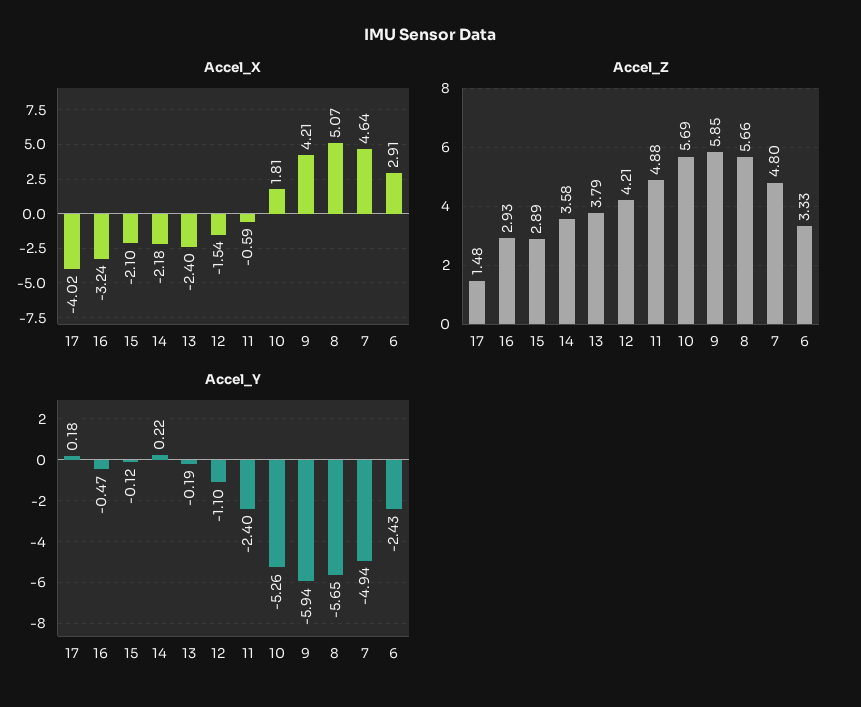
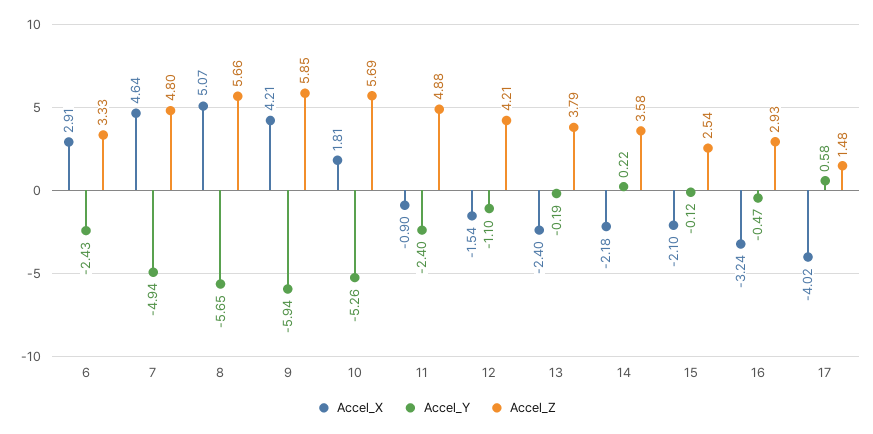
Accel_X, 11: -0.59 -> -0.9
Accel_Z, 15: 2.89 -> 2.54
Accel_Y, 17: 0.18 -> 0.58

